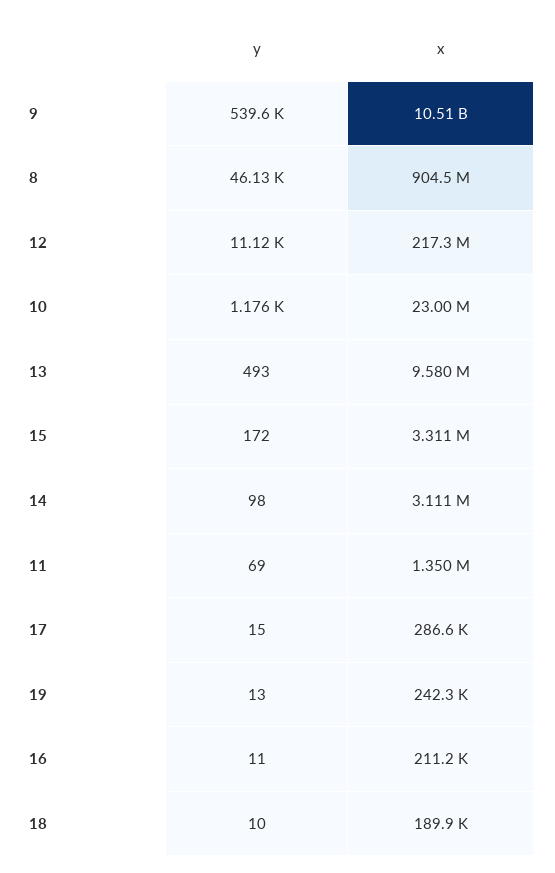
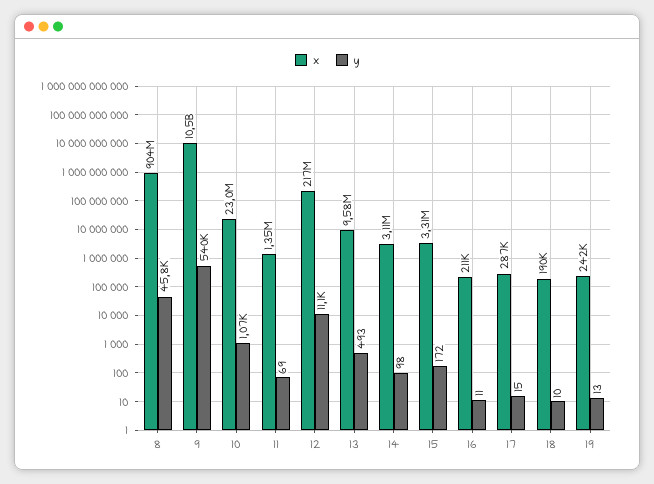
y, 8: 46130 -> 45800
y, 10: 1176 -> 1070

